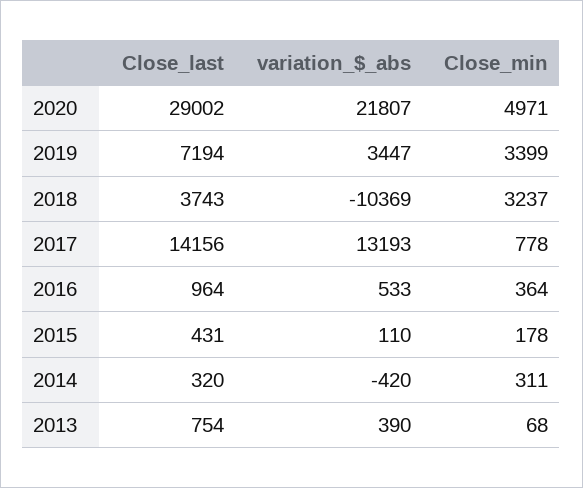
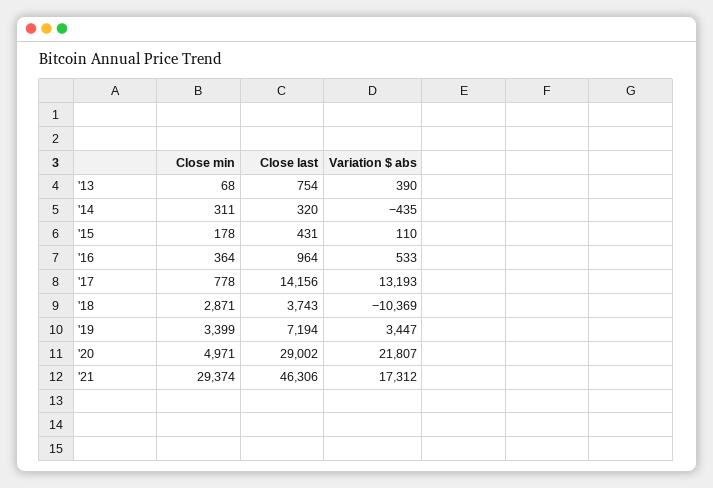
Close_min, 2018: 3237 -> 2871
variation_$_abs, 2014: -420 -> -435
Close_min, '21: none -> 29374
Close_last, '21: none -> 46306
variation_$_abs, '21: none -> 17312

